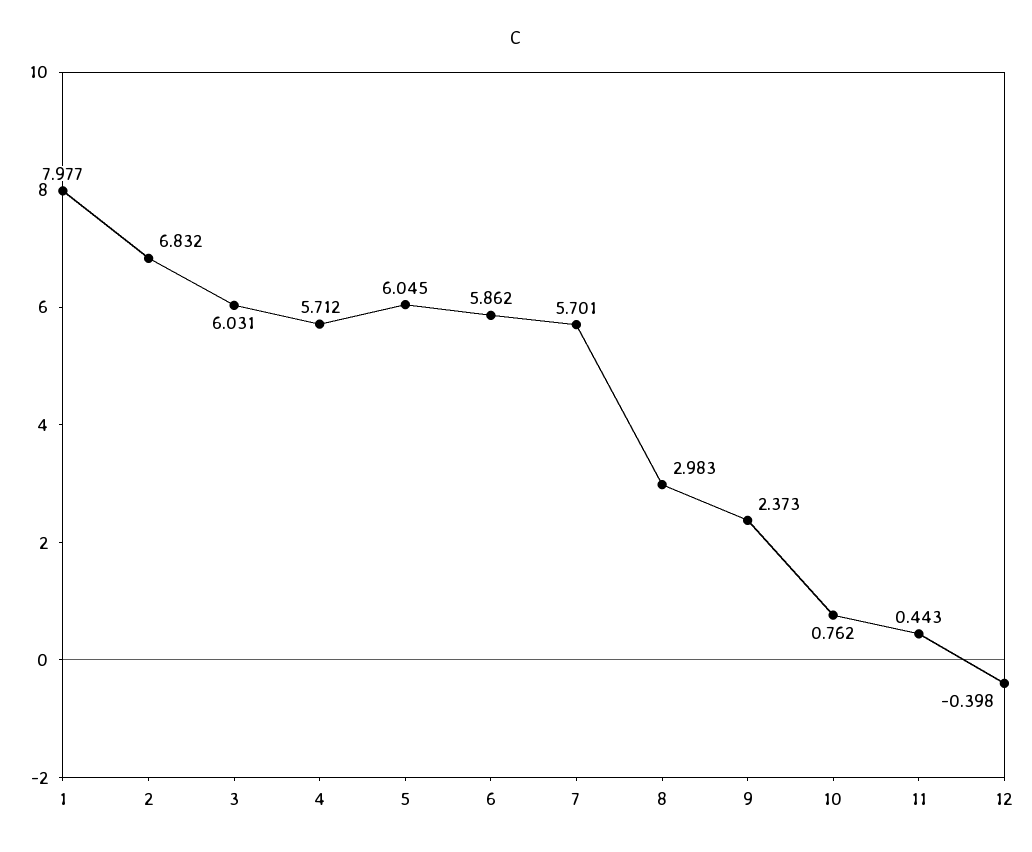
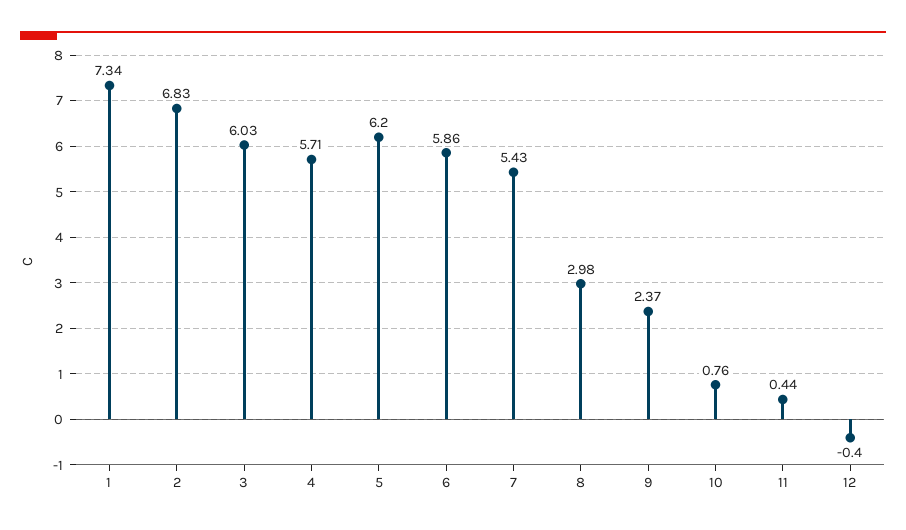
1: 7.977 -> 7.34
5: 6.045 -> 6.2
7: 5.701 -> 5.43

